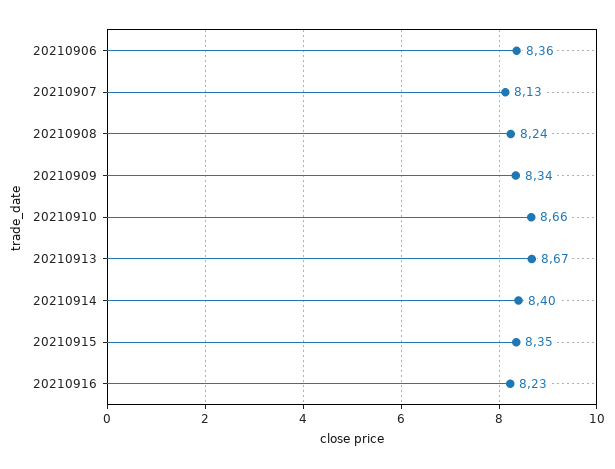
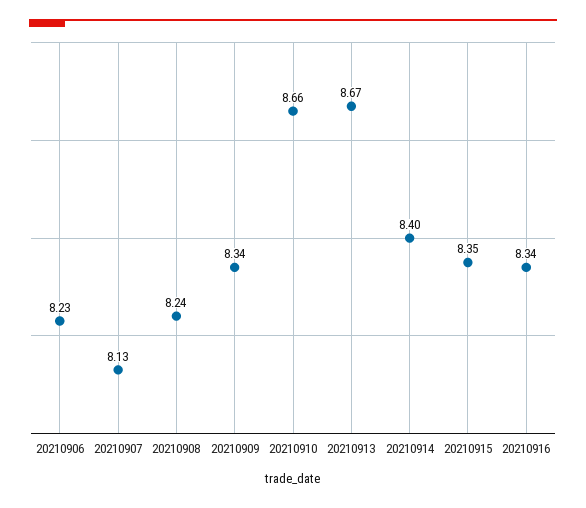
20210906: 8.36 -> 8.23
20210916: 8.23 -> 8.34

